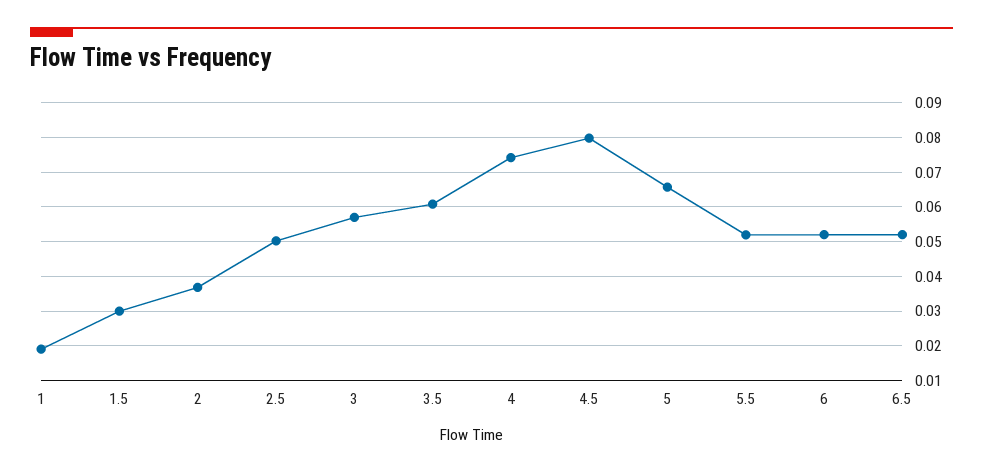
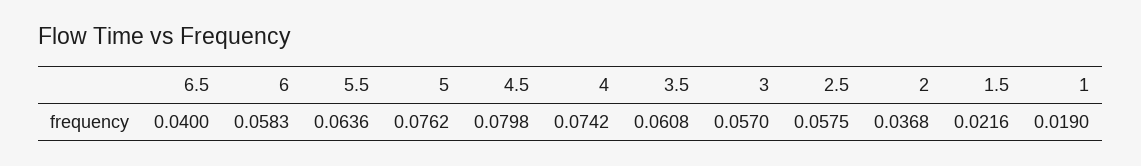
1.5: 0.03 -> 0.0216
2.5: 0.05 -> 0.0575
5: 0.066 -> 0.0762
5.5: 0.052 -> 0.0636
6: 0.052 -> 0.0583
6.5: 0.052 -> 0.04

